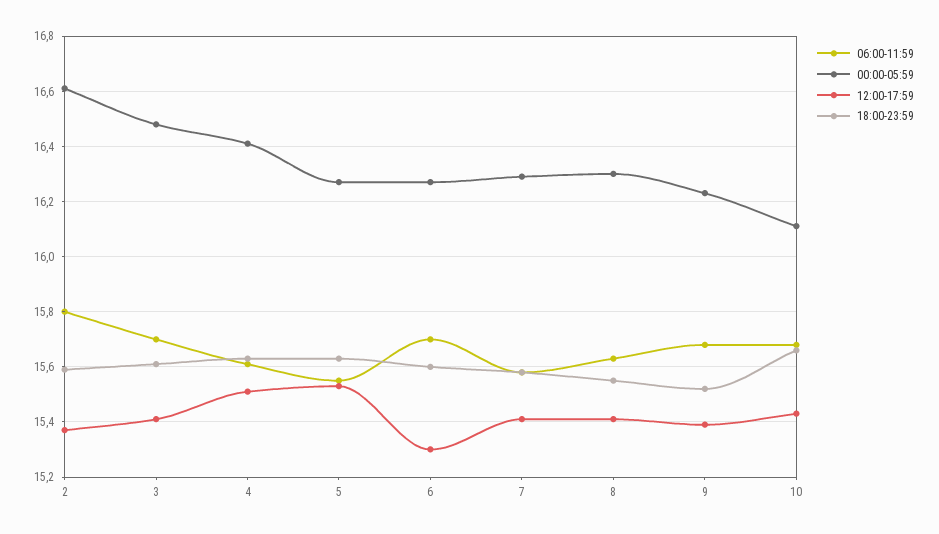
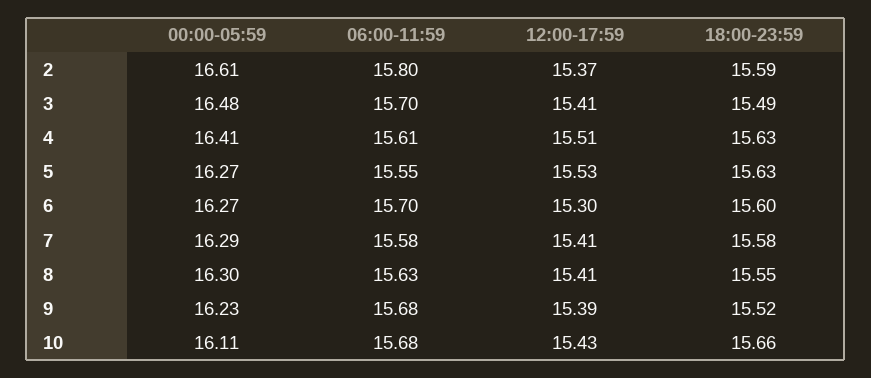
18:00-23:59, 3: 15.6 -> 15.49

